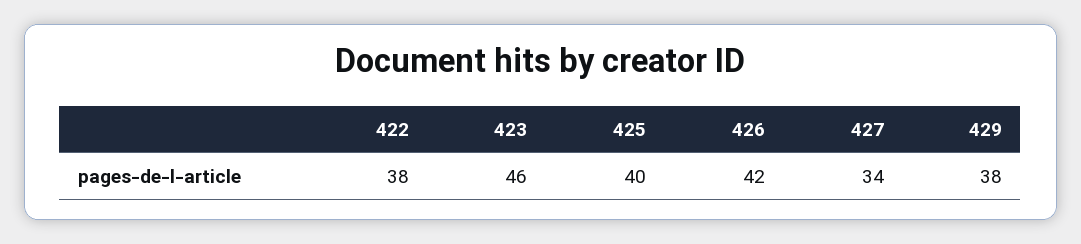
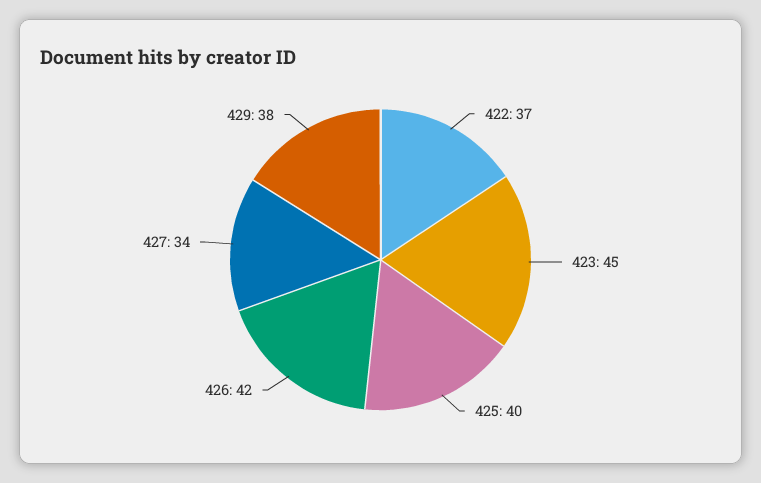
422: 38 -> 37
423: 46 -> 45

